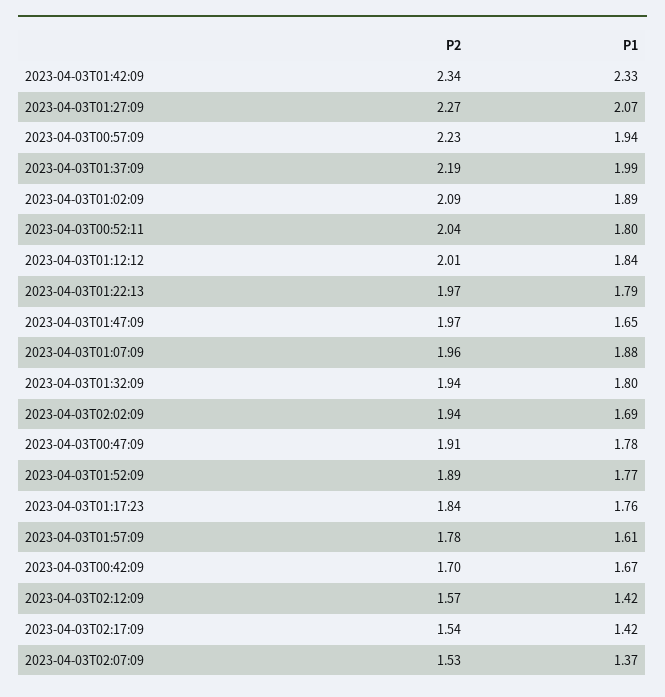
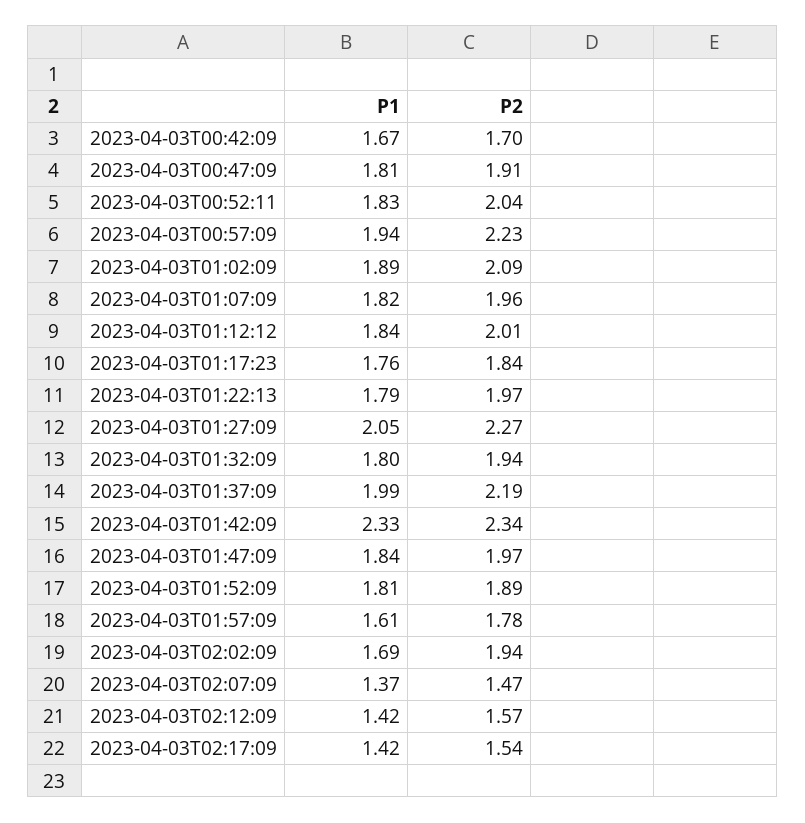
P1, 2023-04-03T01:27:09: 2.07 -> 2.05
P1, 2023-04-03T00:52:11: 1.8 -> 1.83
P1, 2023-04-03T01:47:09: 1.65 -> 1.84
P1, 2023-04-03T01:07:09: 1.88 -> 1.82
P1, 2023-04-03T00:47:09: 1.78 -> 1.81
P1, 2023-04-03T01:52:09: 1.77 -> 1.81
P2, 2023-04-03T02:07:09: 1.53 -> 1.47

